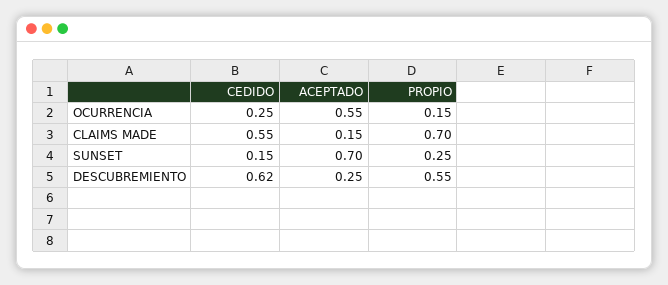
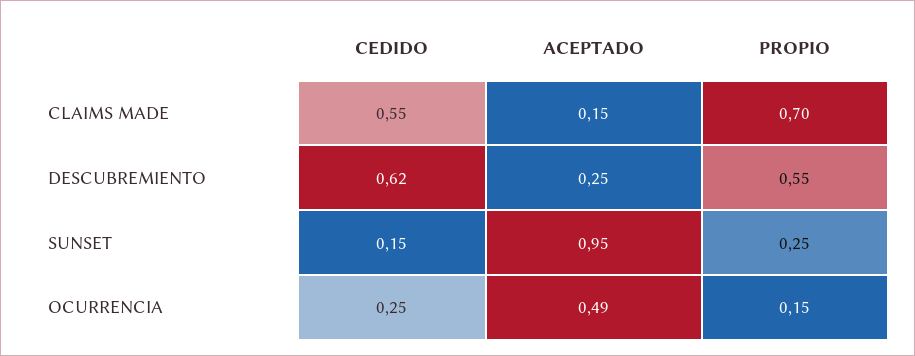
ACEPTADO, OCURRENCIA: 0.55 -> 0.49
ACEPTADO, SUNSET: 0.7 -> 0.95

